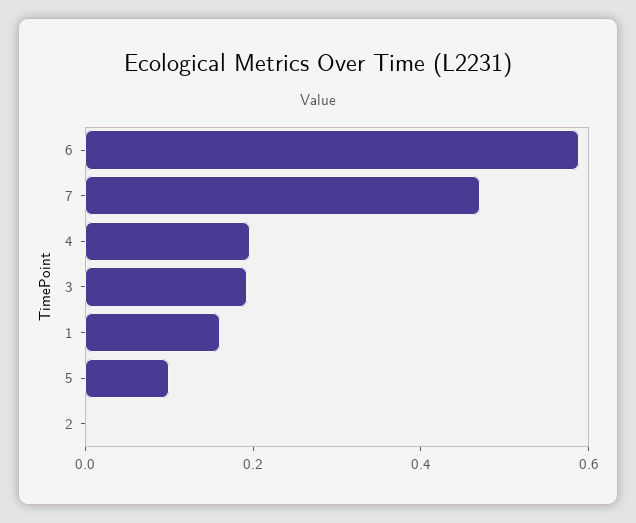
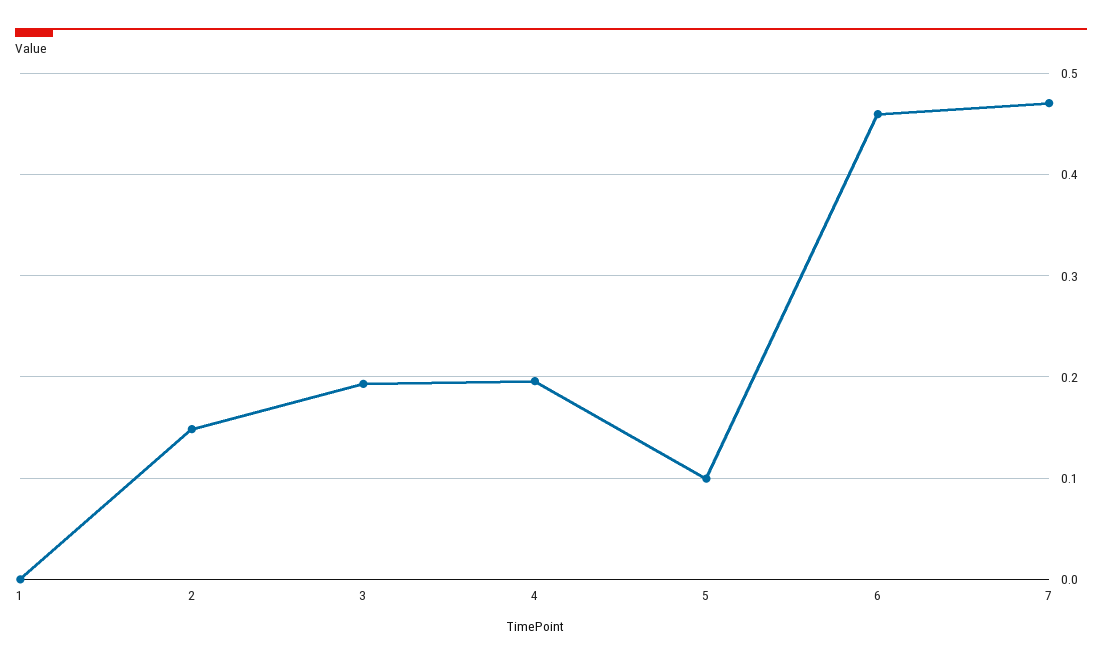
6: 0.6 -> 0.46
1: 0.15 -> 0
2: 0 -> 0.15

